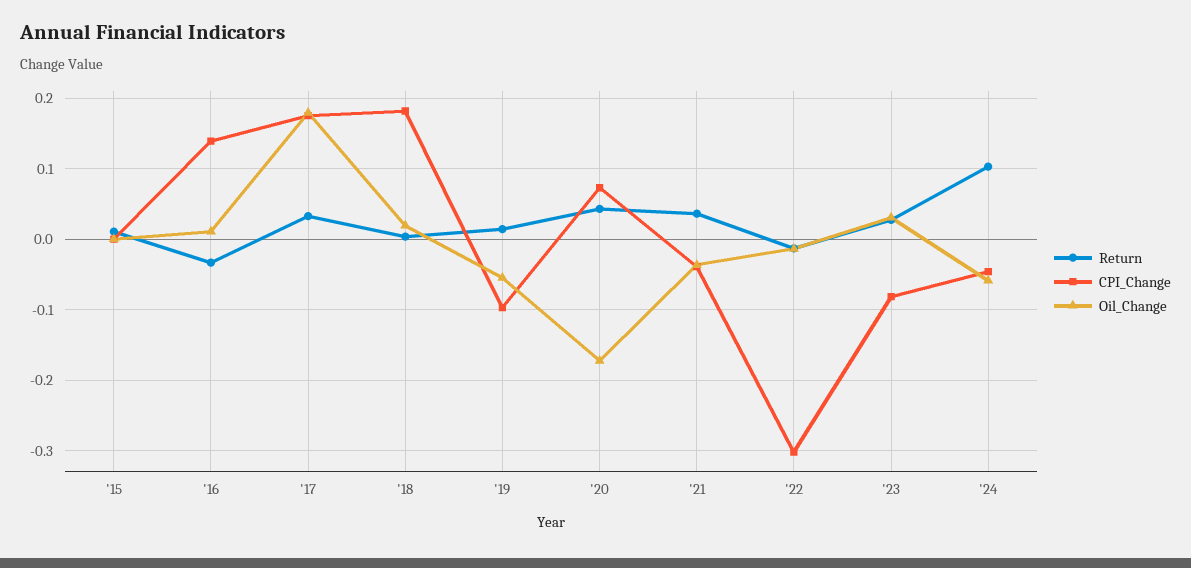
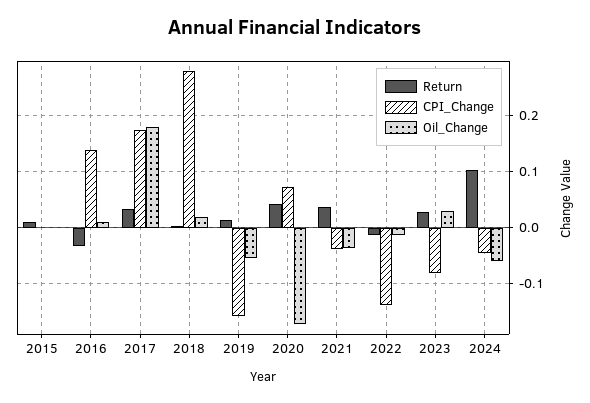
CPI_Change, '18: 0.18 -> 0.28
CPI_Change, '19: -0.1 -> -0.16
CPI_Change, '22: -0.3 -> -0.14

